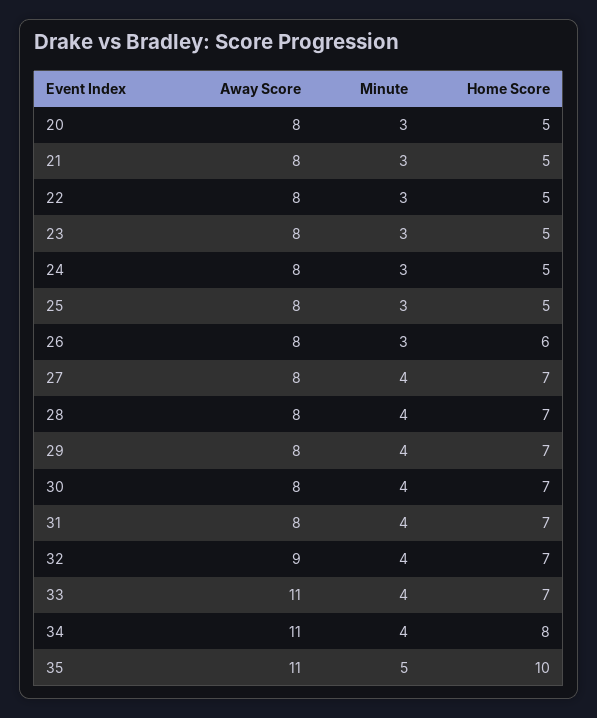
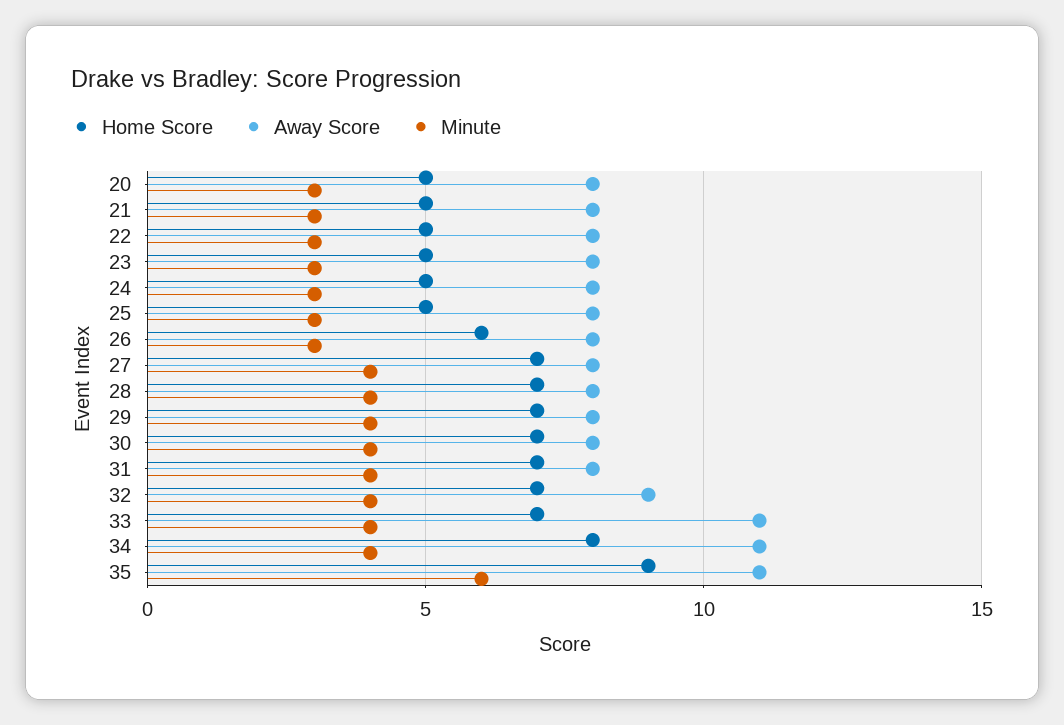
Minute, 35: 5 -> 6
Home Score, 35: 10 -> 9

